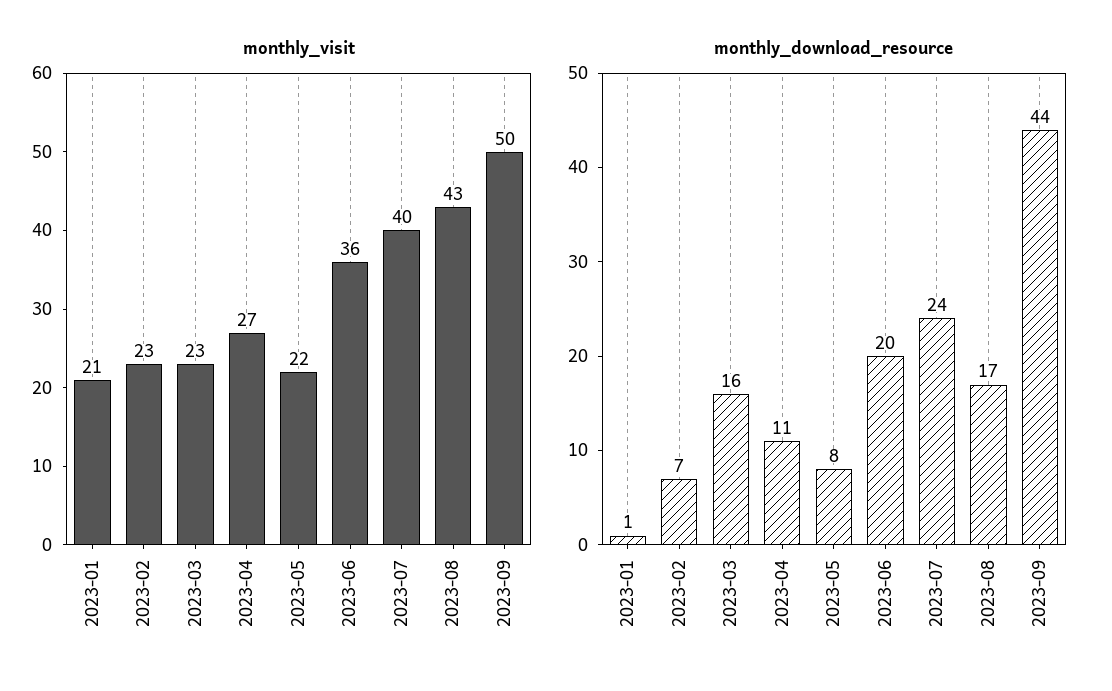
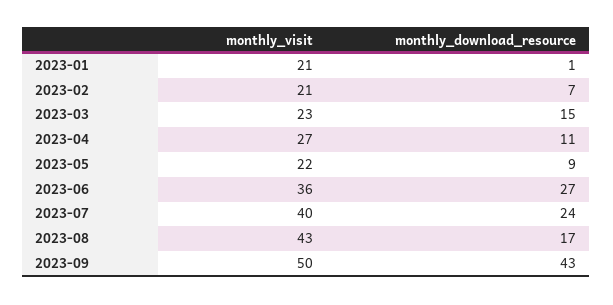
monthly_visit, 2023-02: 23 -> 21
monthly_download_resource, 2023-03: 16 -> 15
monthly_download_resource, 2023-05: 8 -> 9
monthly_download_resource, 2023-06: 20 -> 27
monthly_download_resource, 2023-09: 44 -> 43

